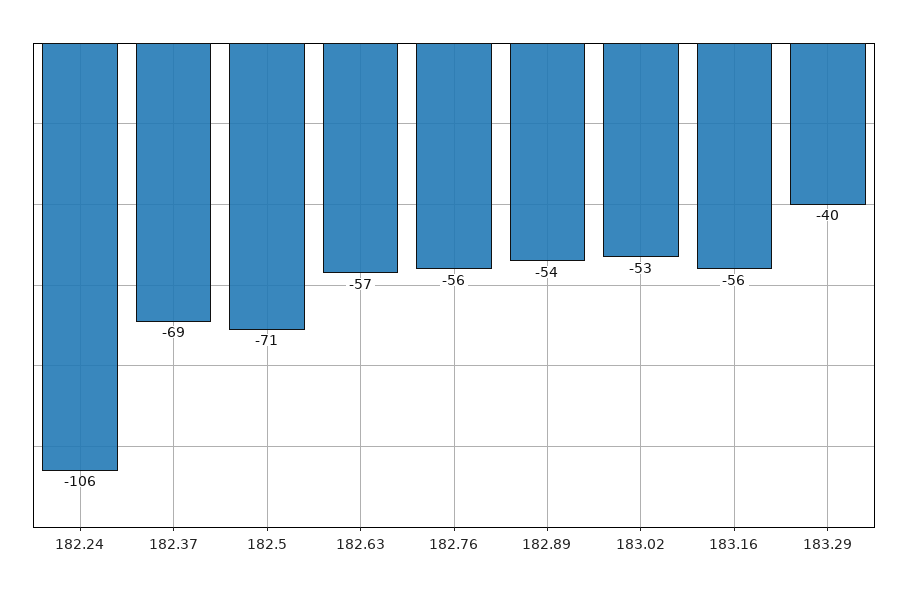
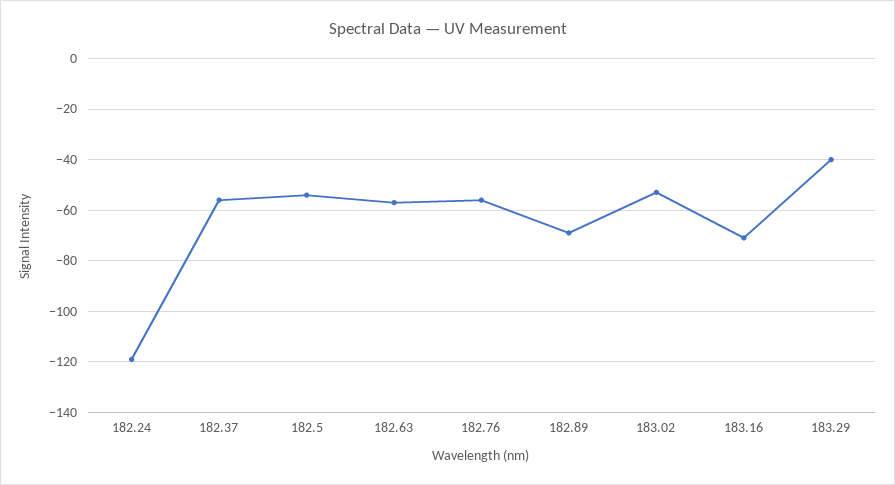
182.24: -106 -> -120
182.37: -69 -> -55
182.5: -71 -> -55
182.89: -54 -> -70
183.16: -56 -> -70

